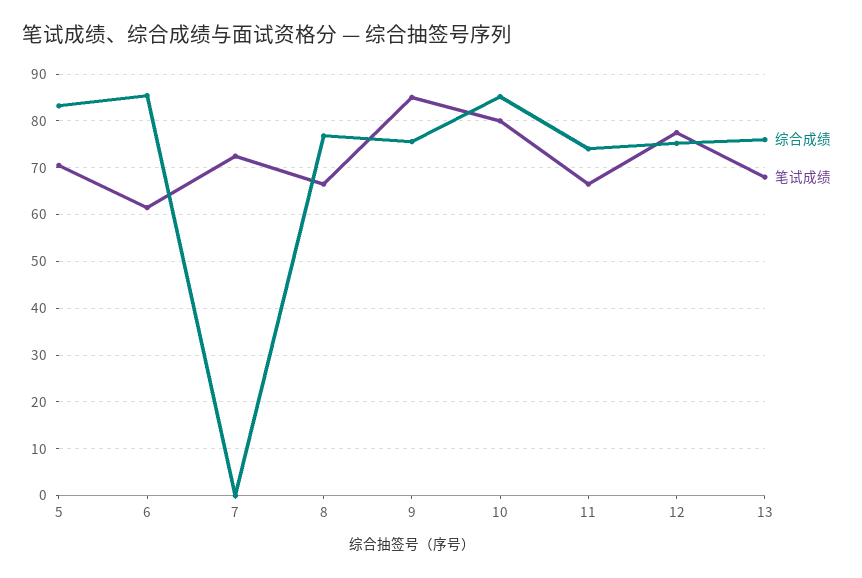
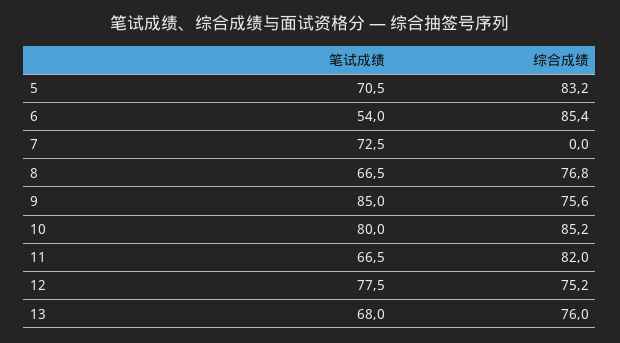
笔试成绩, 6: 62 -> 54
综合成绩, 11: 74 -> 82

